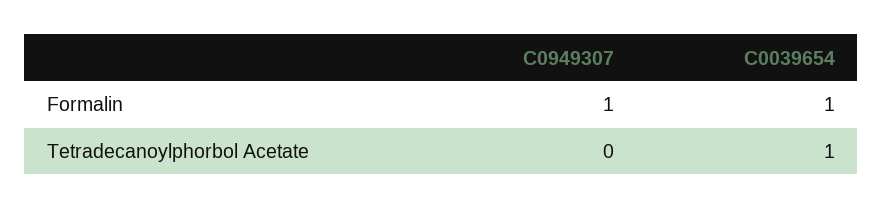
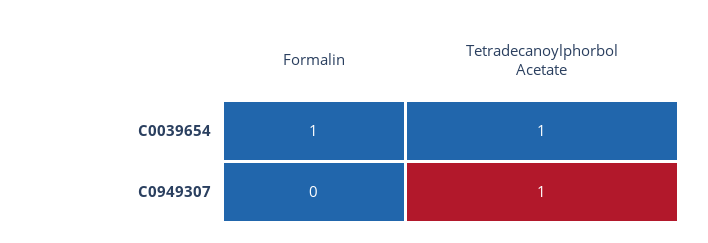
C0949307, Formalin: 1 -> 0
C0949307, Tetradecanoylphorbol Acetate: 0 -> 1

